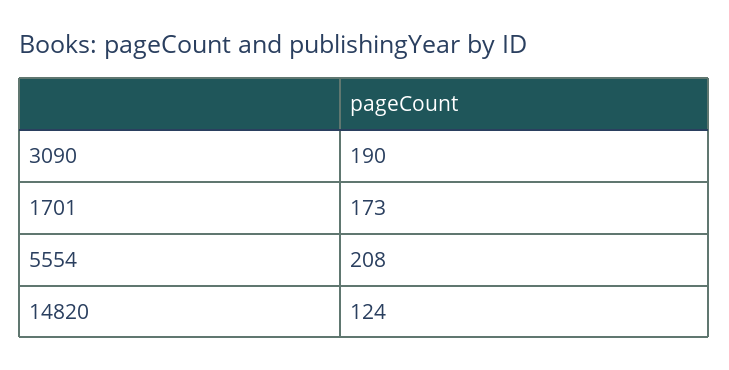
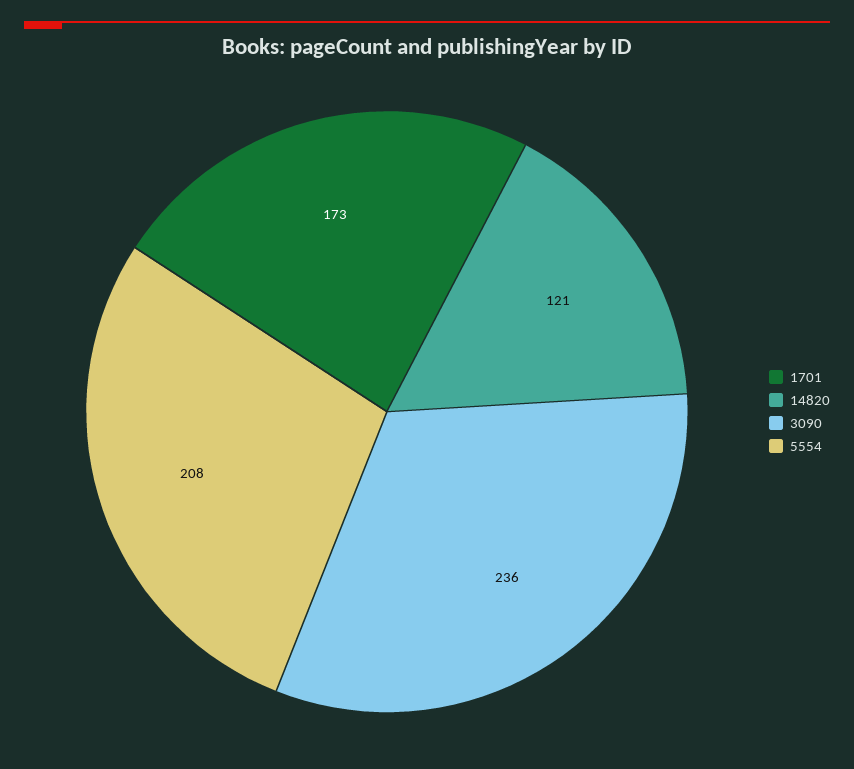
3090: 190 -> 236
14820: 124 -> 121

